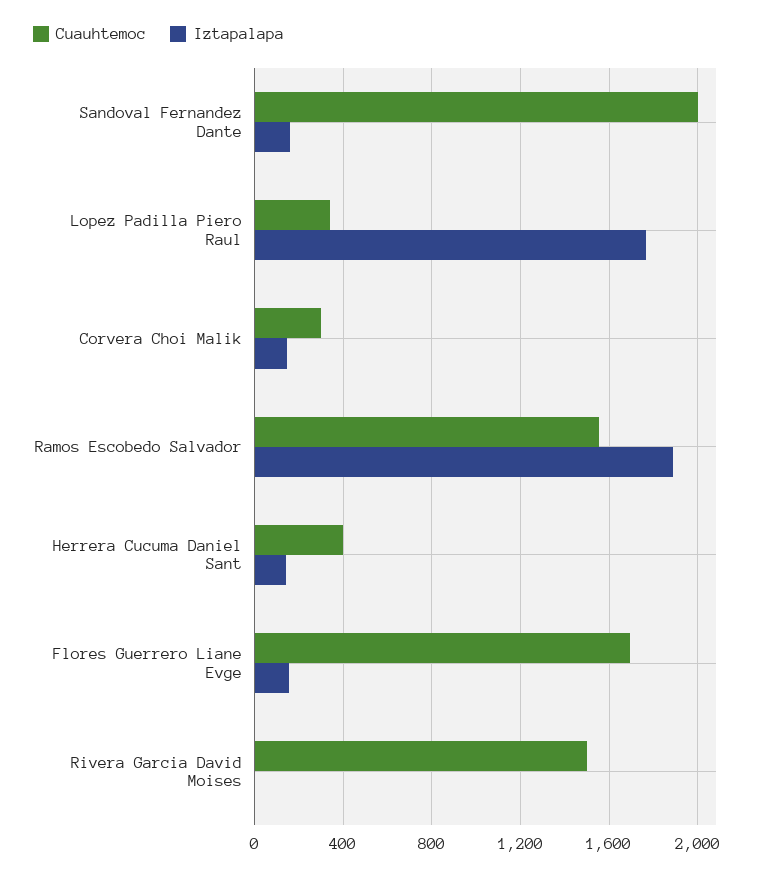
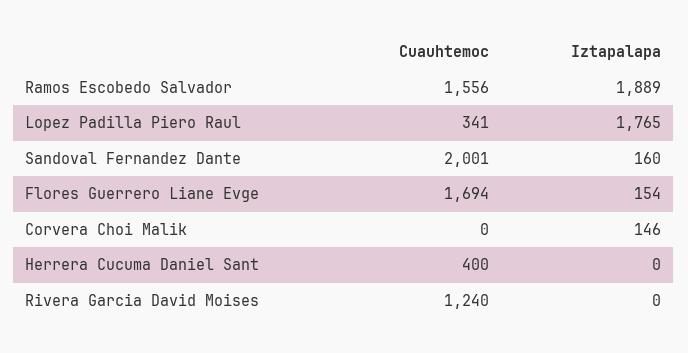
Cuauhtemoc, Corvera Choi Malik: 300 -> 0
Iztapalapa, Herrera Cucuma Daniel Sant: 150 -> 0
Cuauhtemoc, Rivera Garcia David Moises: 1500 -> 1240

